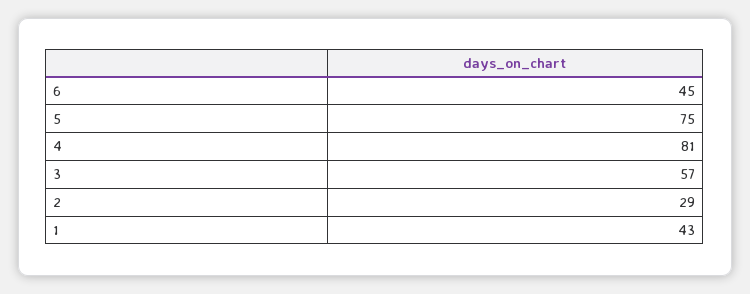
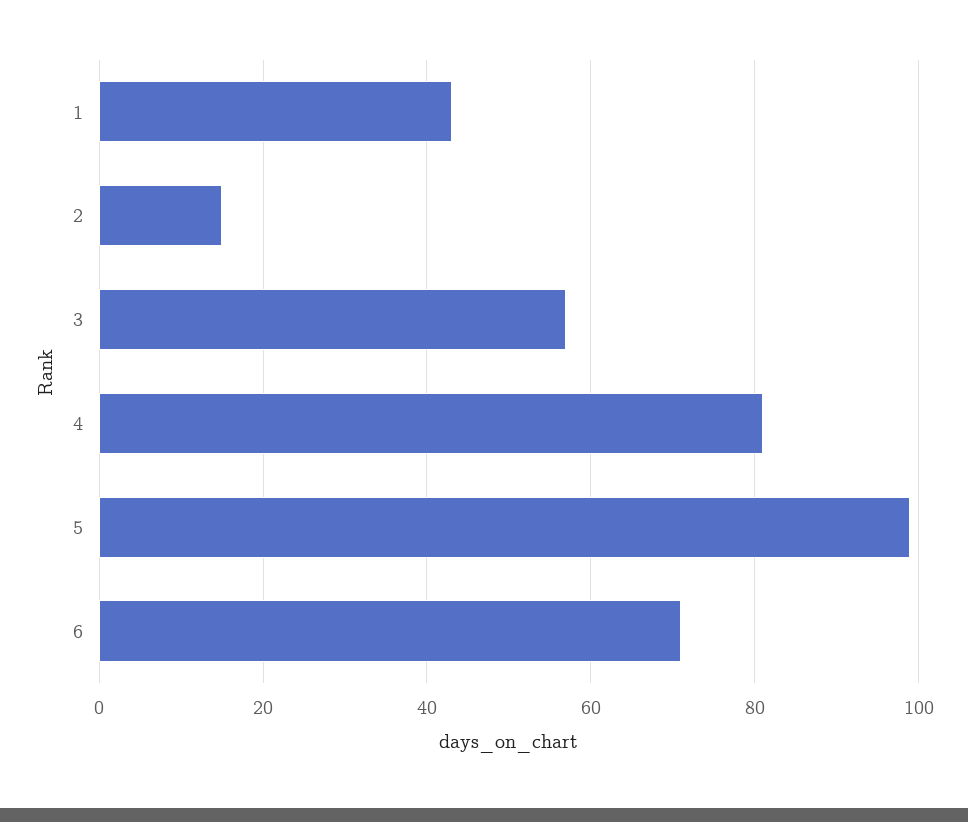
6: 45 -> 70
5: 75 -> 100
2: 29 -> 15

